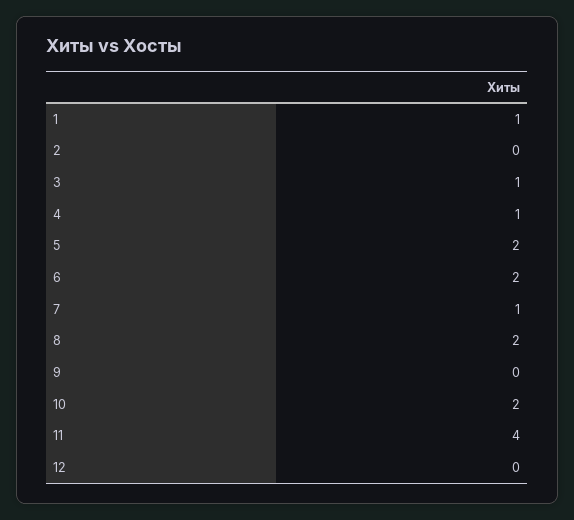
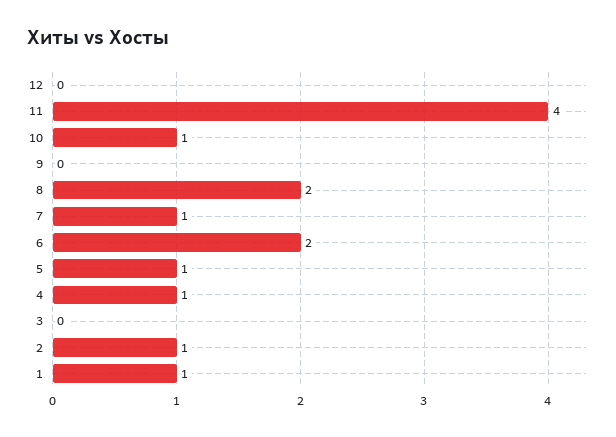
2: 0 -> 1
3: 1 -> 0
5: 2 -> 1
10: 2 -> 1

